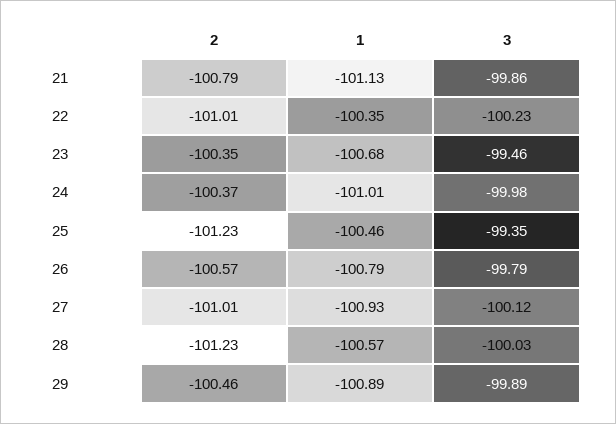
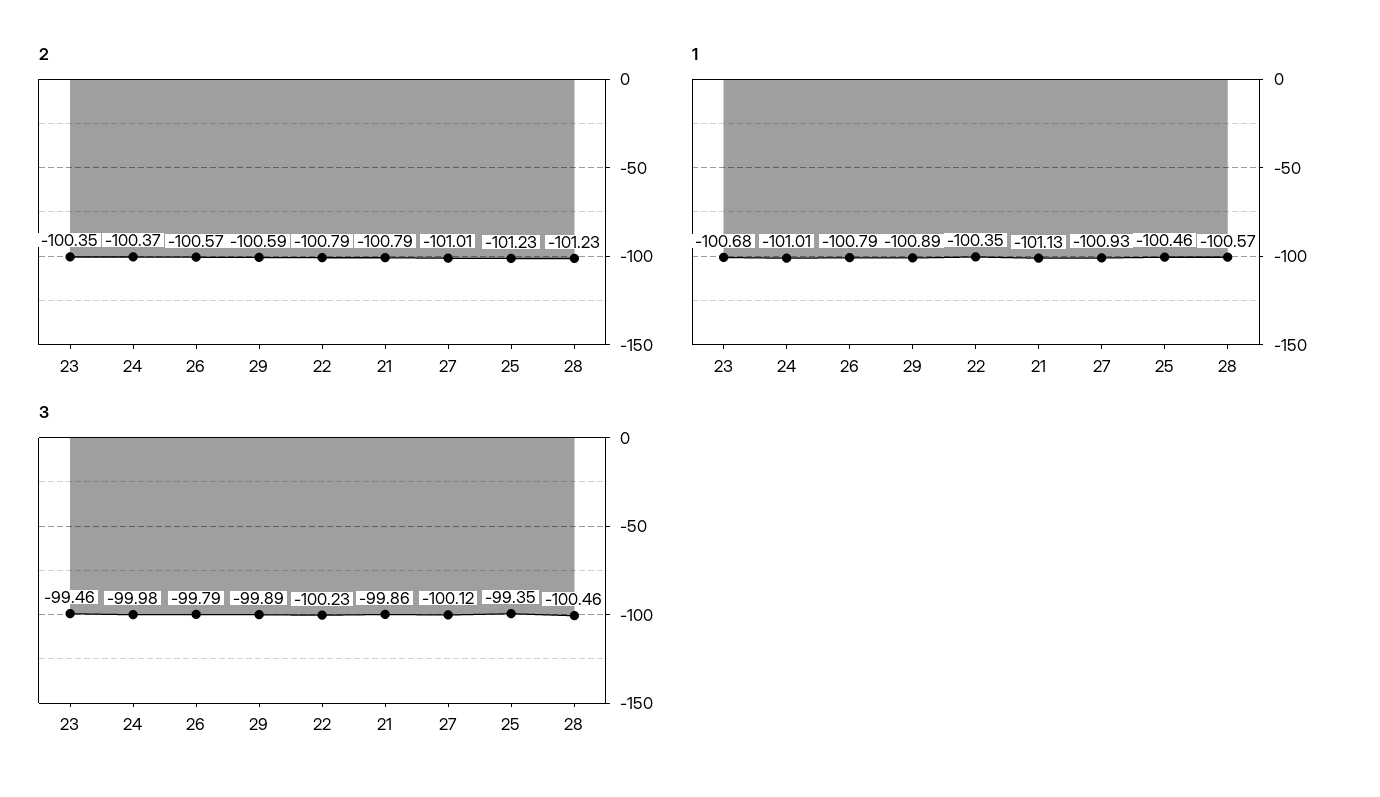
2, 22: -101.01 -> -100.79
3, 28: -100.03 -> -100.46
2, 29: -100.46 -> -100.59

